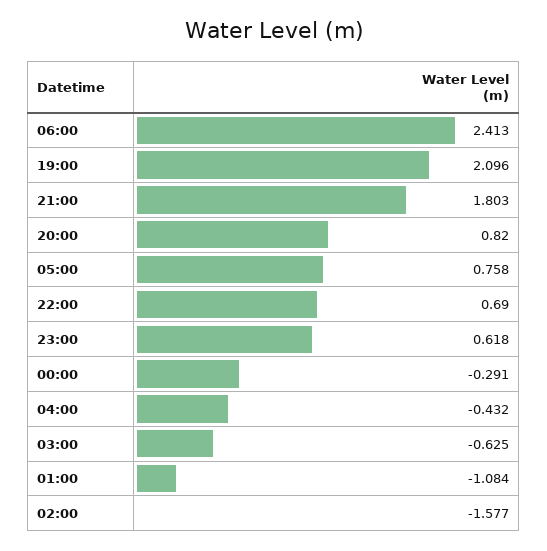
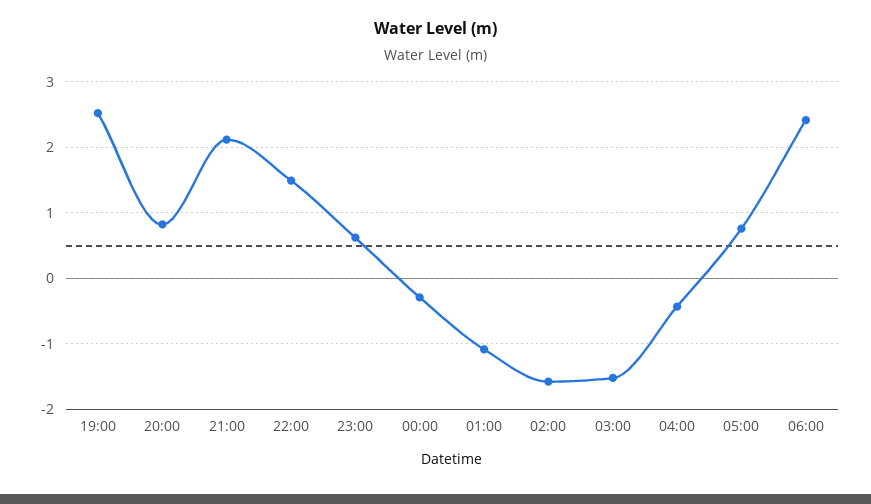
19:00: 2.096 -> 2.5
21:00: 1.803 -> 2.1
22:00: 0.69 -> 1.5
03:00: -0.625 -> -1.5

